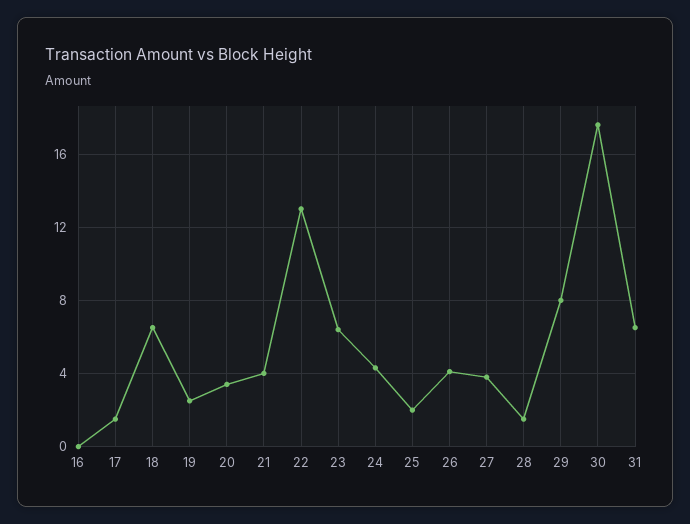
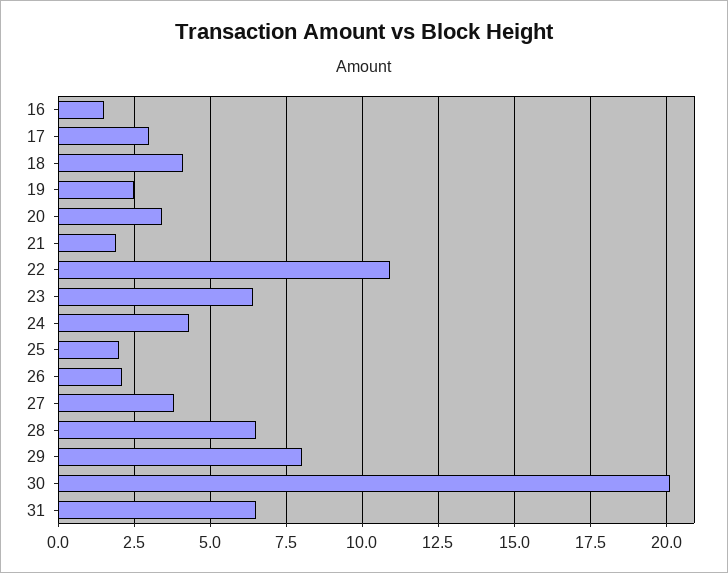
16: 0 -> 1.5
17: 1.5 -> 3
18: 6.5 -> 4
21: 4 -> 2
22: 13 -> 11
26: 4 -> 2
28: 1.5 -> 6.5
30: 17.5 -> 20

